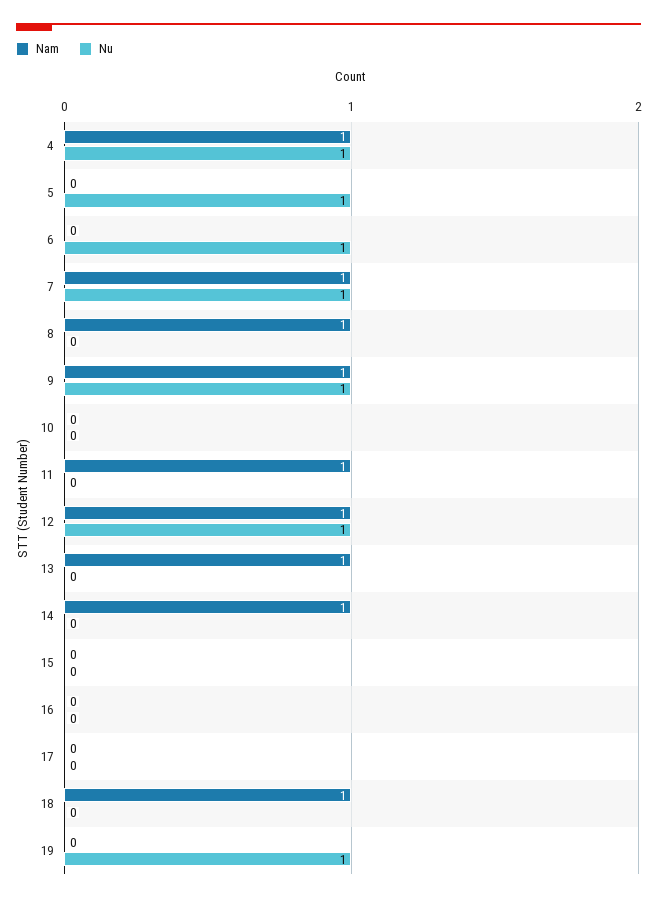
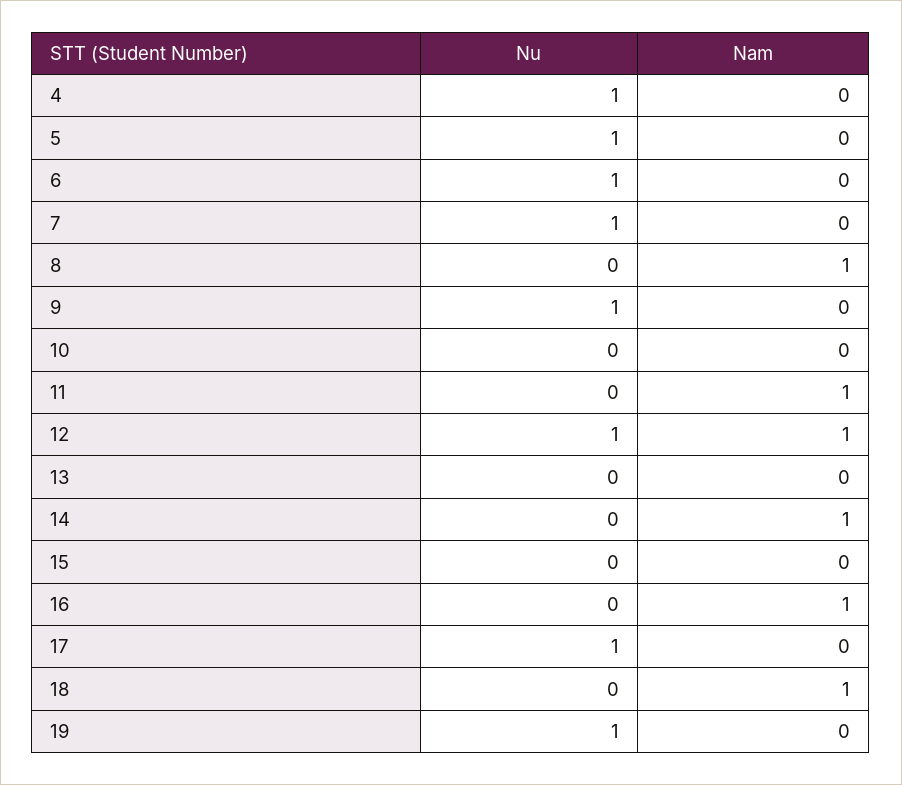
Nam, 4: 1 -> 0
Nam, 7: 1 -> 0
Nam, 9: 1 -> 0
Nam, 13: 1 -> 0
Nam, 16: 0 -> 1
Nu, 17: 0 -> 1

